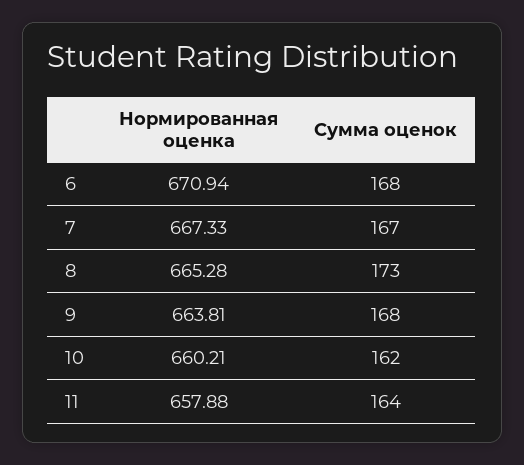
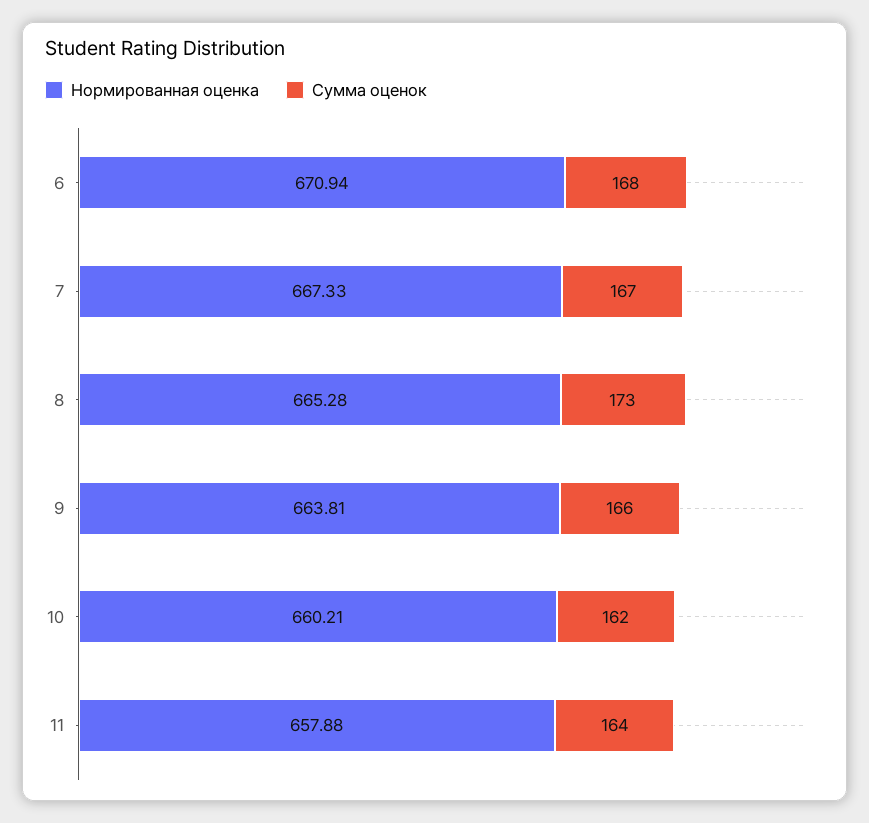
Сумма оценок, 9: 168 -> 166

